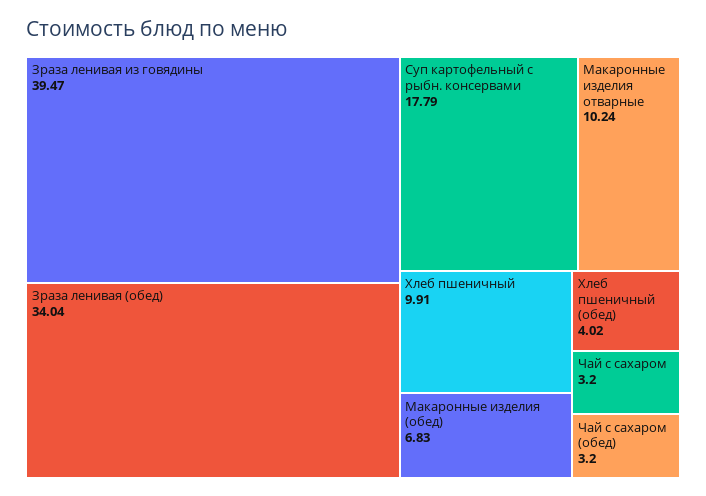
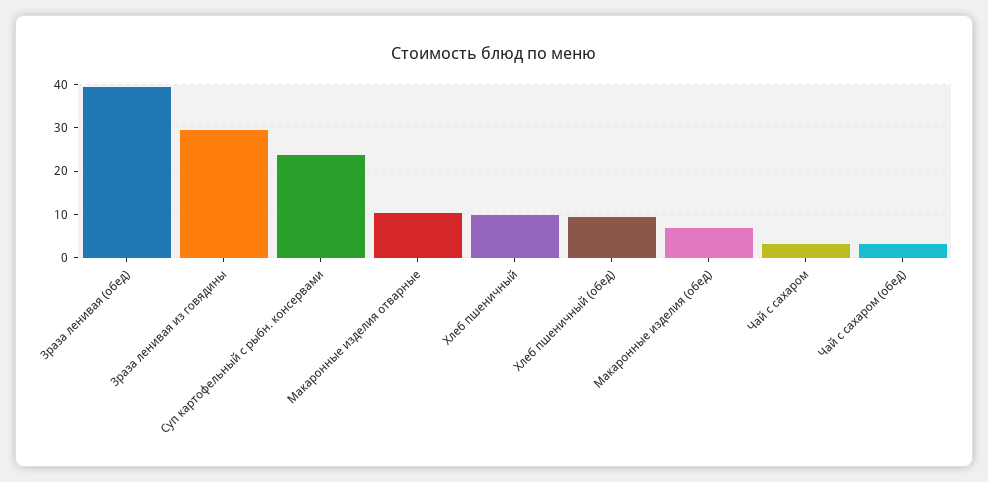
Зраза ленивая из говядины: 39.47 -> 30
Зраза ленивая (обед): 34.04 -> 40
Суп картофельный с рыбн. консервами: 17.79 -> 24
Хлеб пшеничный (обед): 4.02 -> 10

